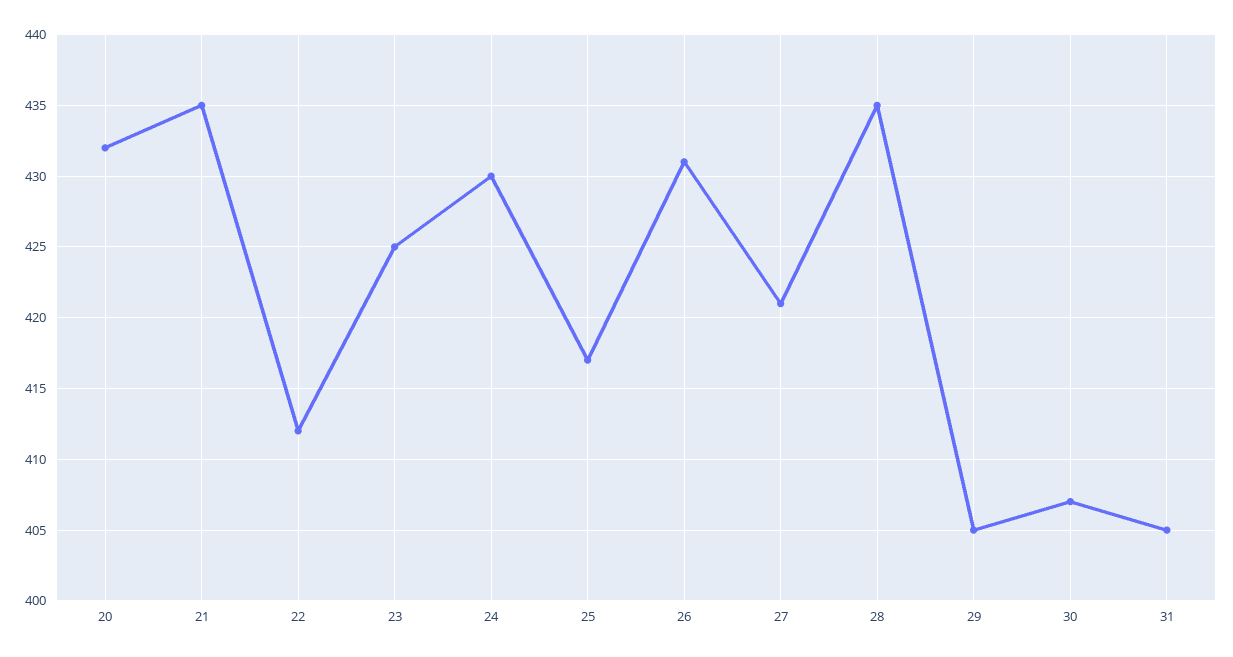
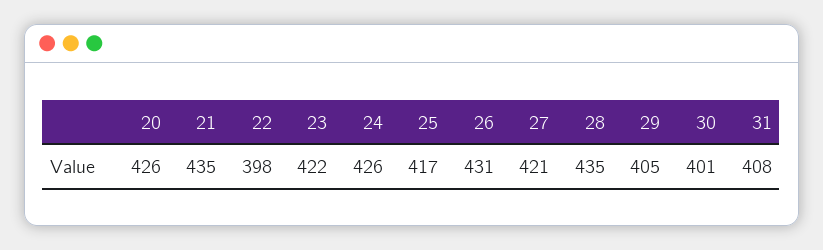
20: 432 -> 426
22: 412 -> 398
23: 425 -> 422
24: 430 -> 426
30: 407 -> 401
31: 405 -> 408

